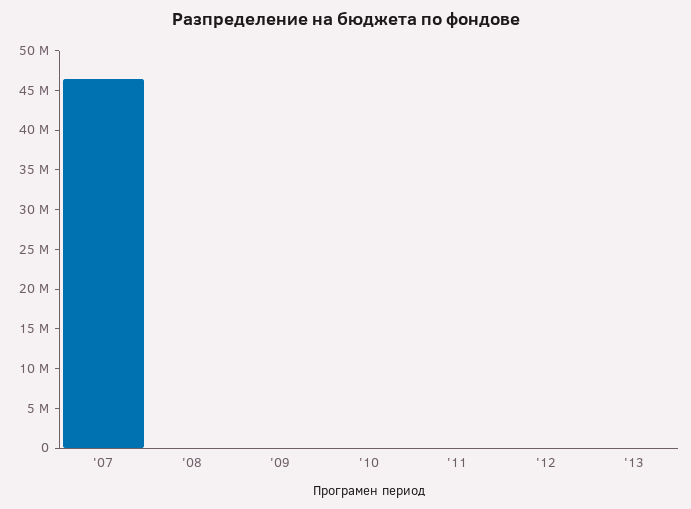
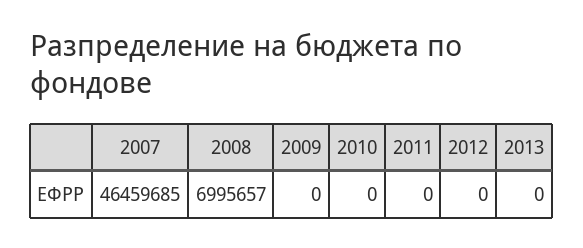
'08: 0 -> 6995657

